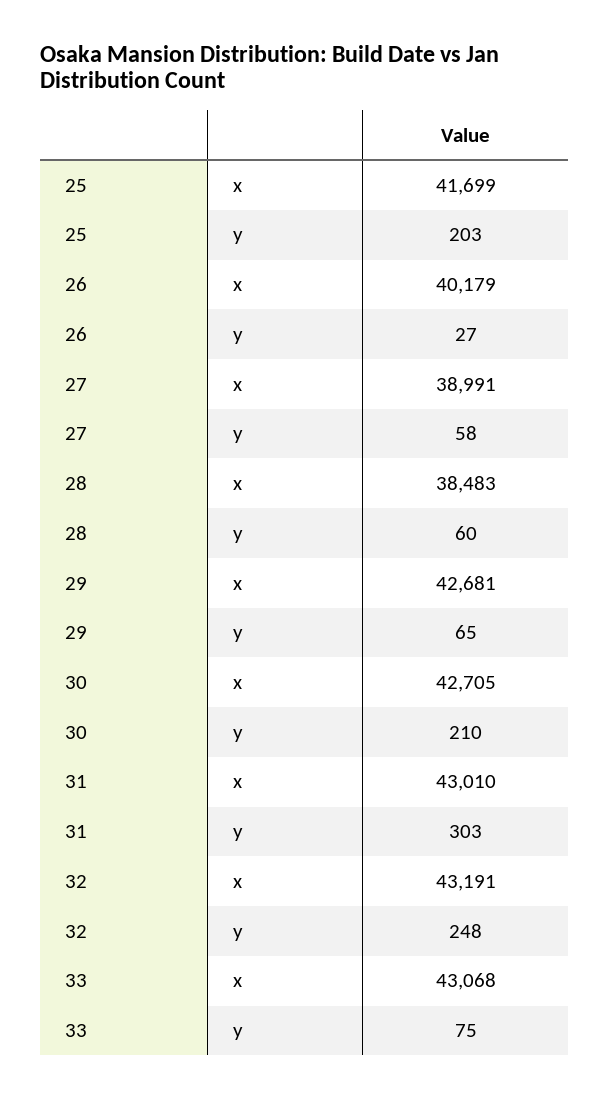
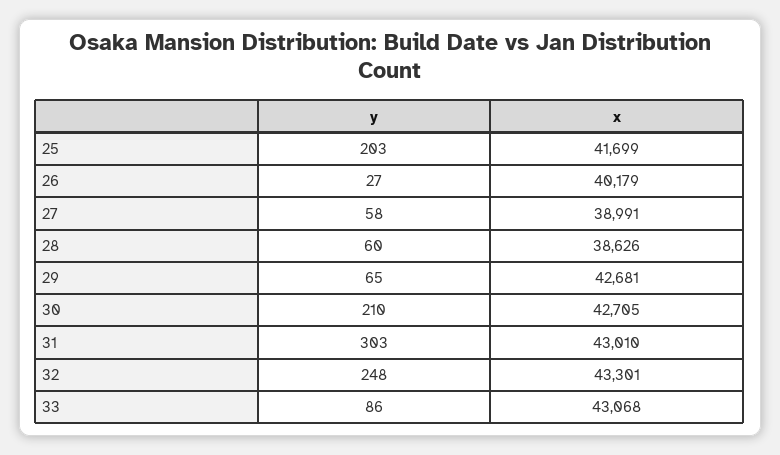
28, x: 38483 -> 38626
32, x: 43191 -> 43301
33, y: 75 -> 86

